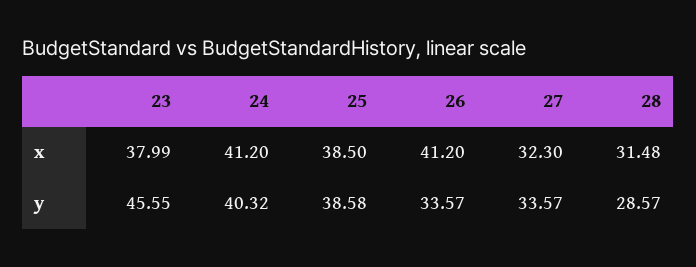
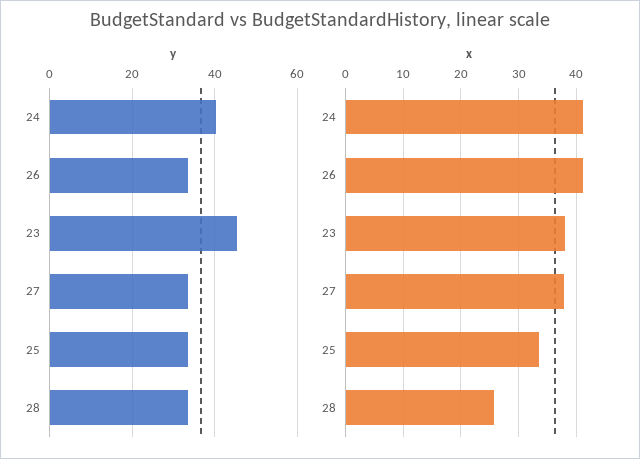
x, 25: 38.5 -> 34
x, 27: 32.3 -> 38
x, 28: 31.48 -> 26
y, 25: 38.58 -> 34
y, 28: 28.57 -> 34

